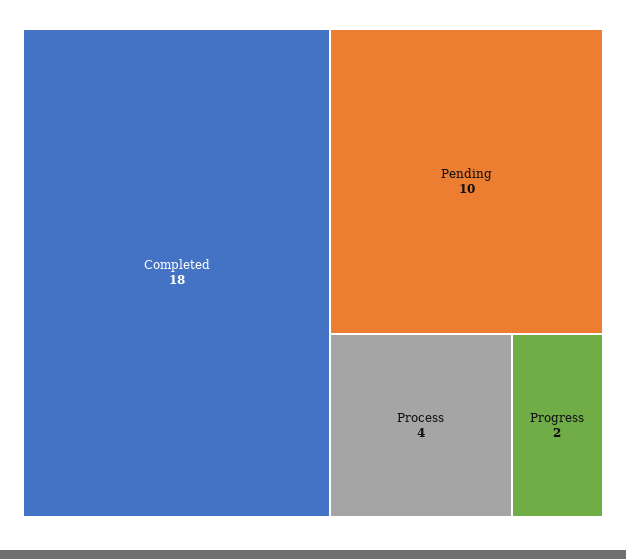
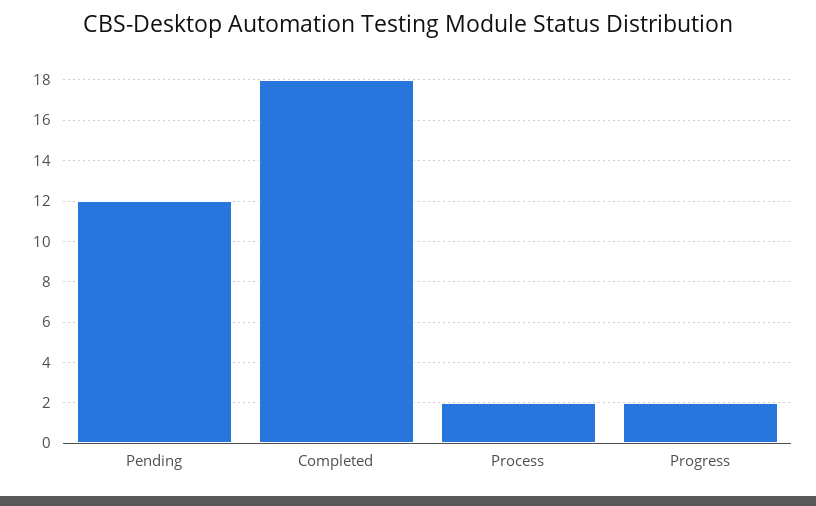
Pending: 10 -> 12
Process: 4 -> 2

